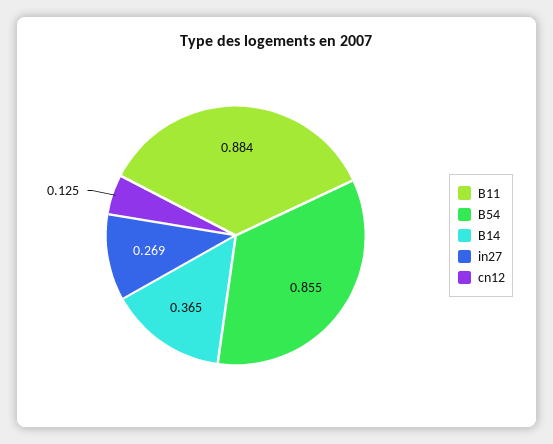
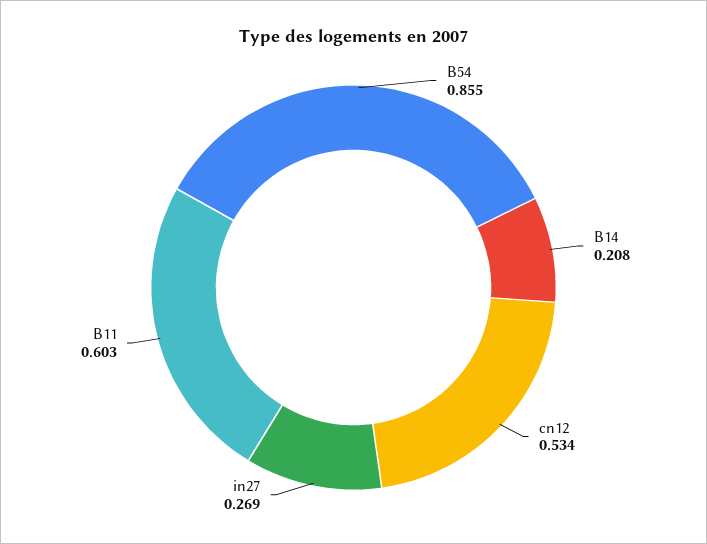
B11: 0.884 -> 0.603
B14: 0.365 -> 0.208
cn12: 0.125 -> 0.534

